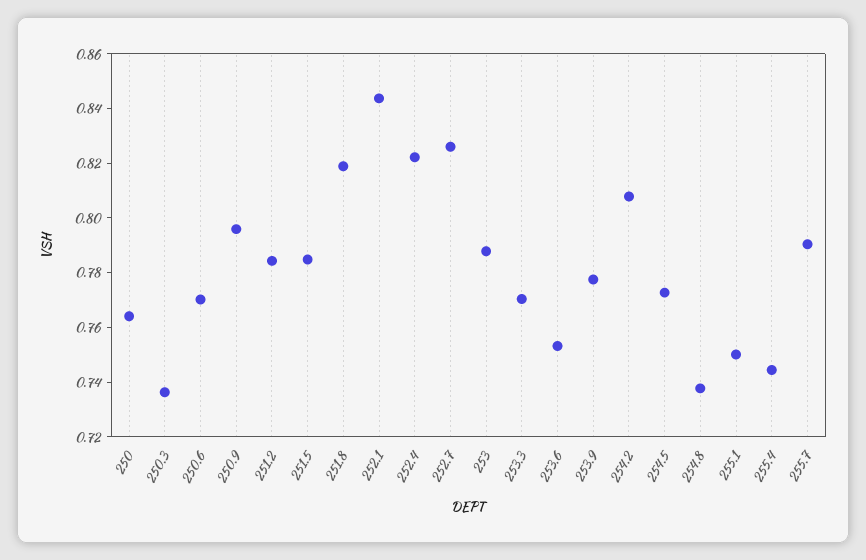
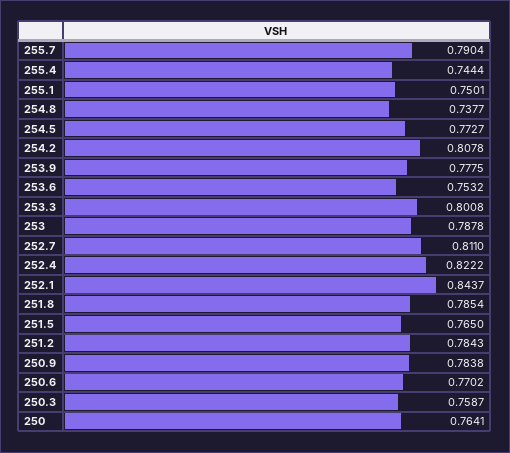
250.3: 0.735 -> 0.7587
250.9: 0.795 -> 0.7838
251.5: 0.785 -> 0.765
251.8: 0.82 -> 0.7854
252.7: 0.825 -> 0.811
253.3: 0.77 -> 0.8008

